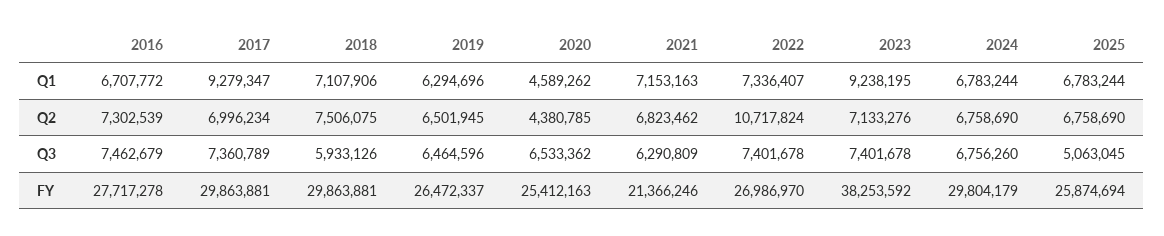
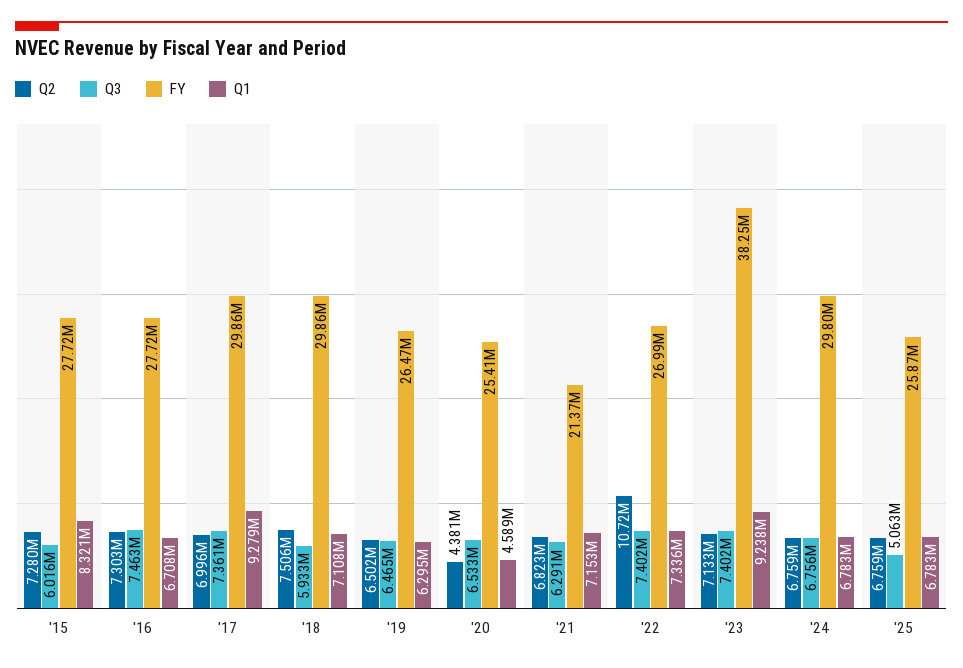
Q2, '15: none -> 7280000
Q3, '15: none -> 6016000
FY, '15: none -> 27720000
Q1, '15: none -> 8321000

